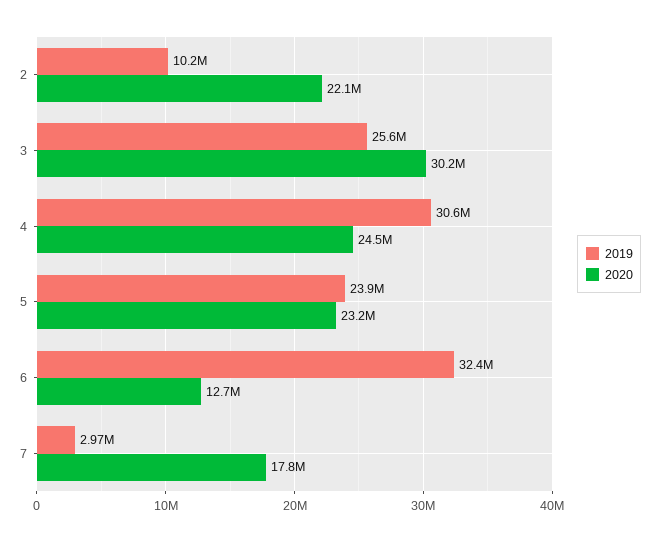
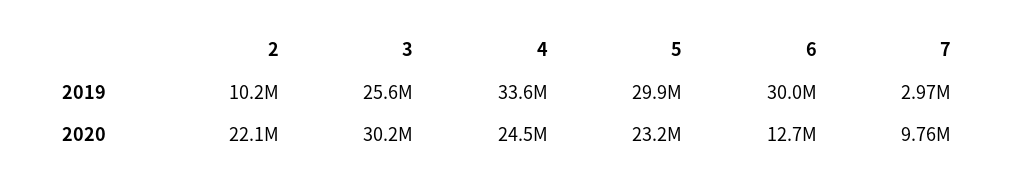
2019, 4: 30600000 -> 33600000
2019, 5: 23900000 -> 29900000
2019, 6: 32400000 -> 30000000
2020, 7: 17800000 -> 9760000

